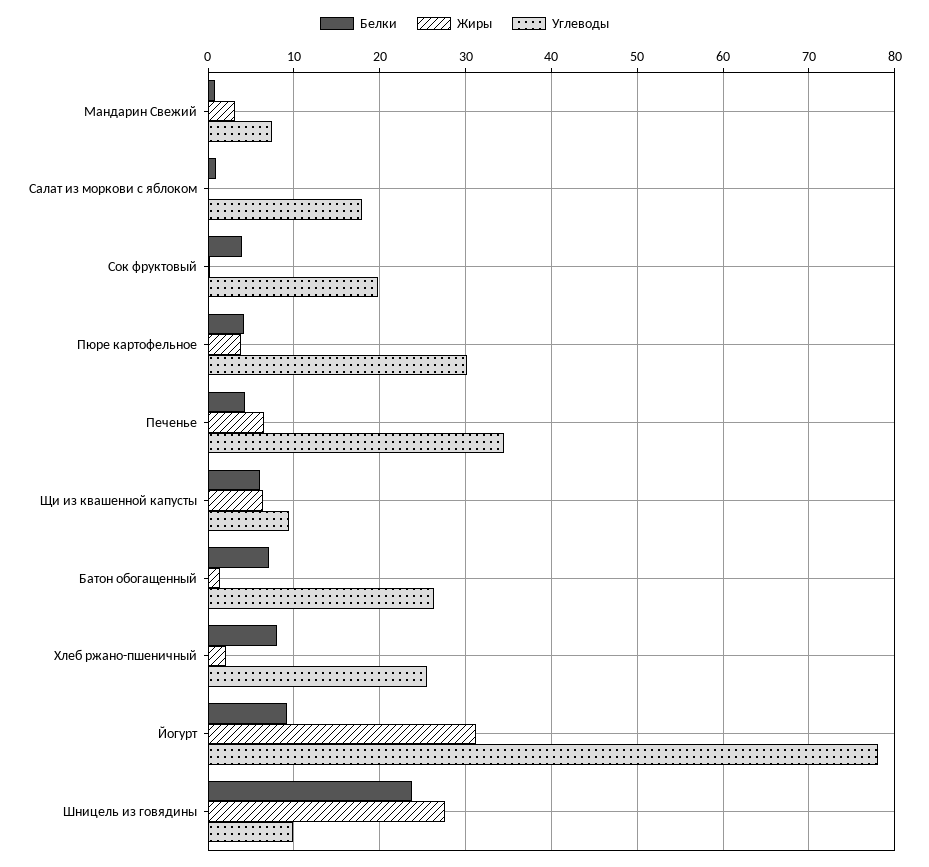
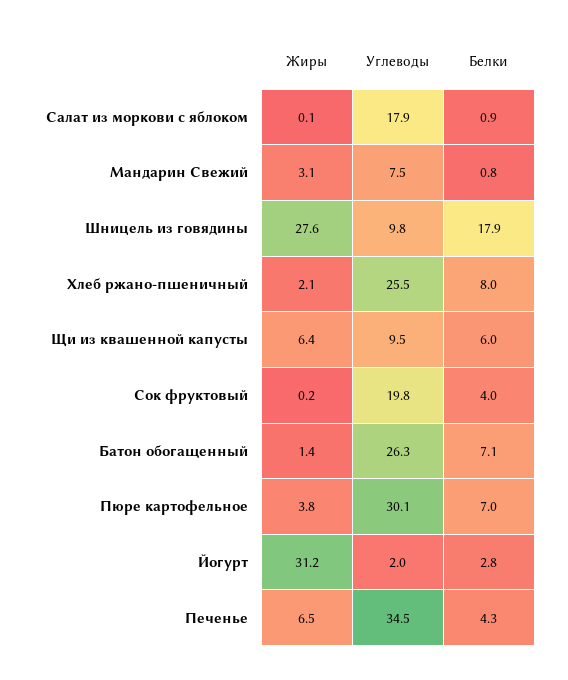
Белки, Пюре картофельное: 4 -> 7
Белки, Йогурт: 9 -> 2.8
Углеводы, Йогурт: 78 -> 2
Белки, Шницель из говядины: 24 -> 17.9

